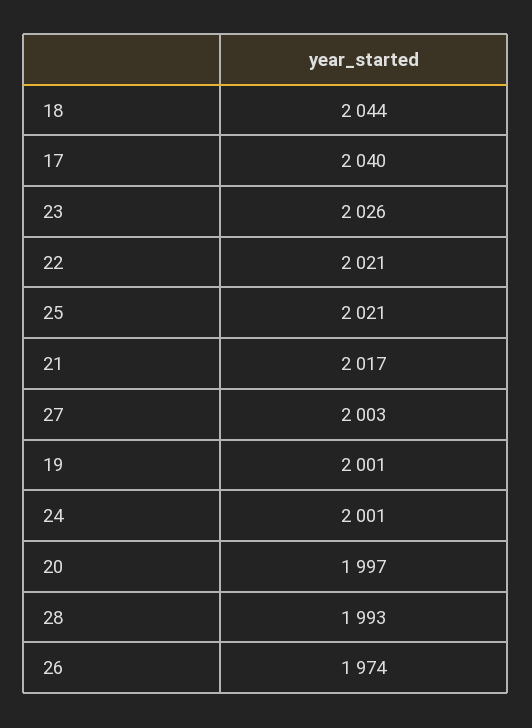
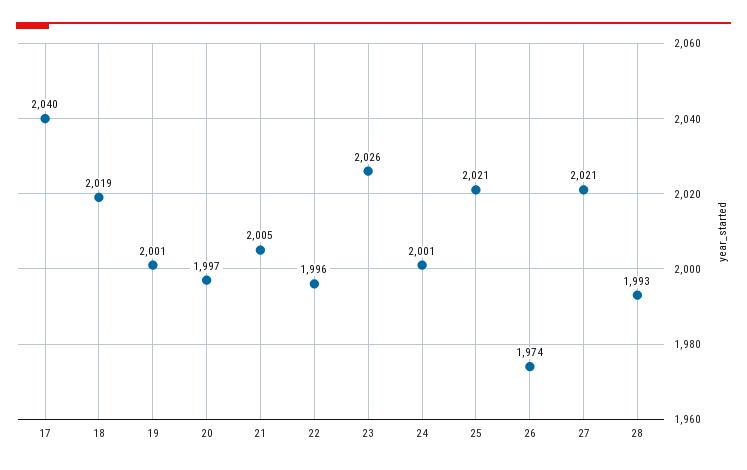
18: 2044 -> 2019
22: 2021 -> 1996
21: 2017 -> 2005
27: 2003 -> 2021

